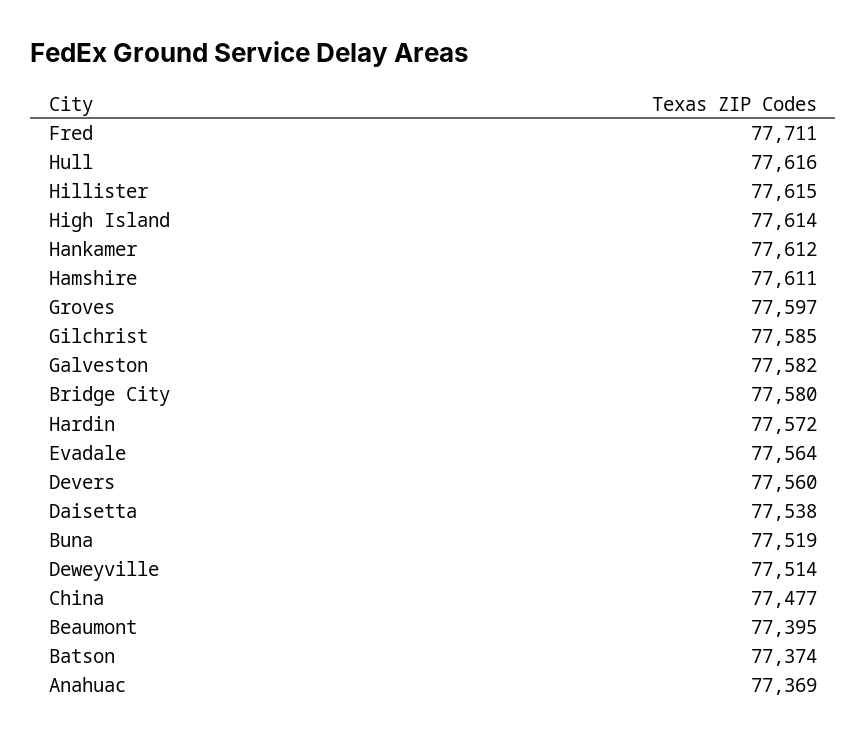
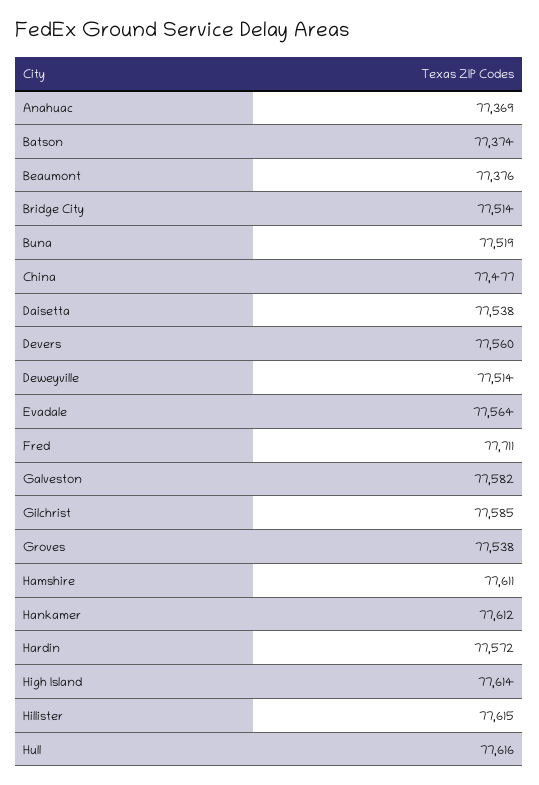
Groves: 77597 -> 77538
Bridge City: 77580 -> 77514
Beaumont: 77395 -> 77376

